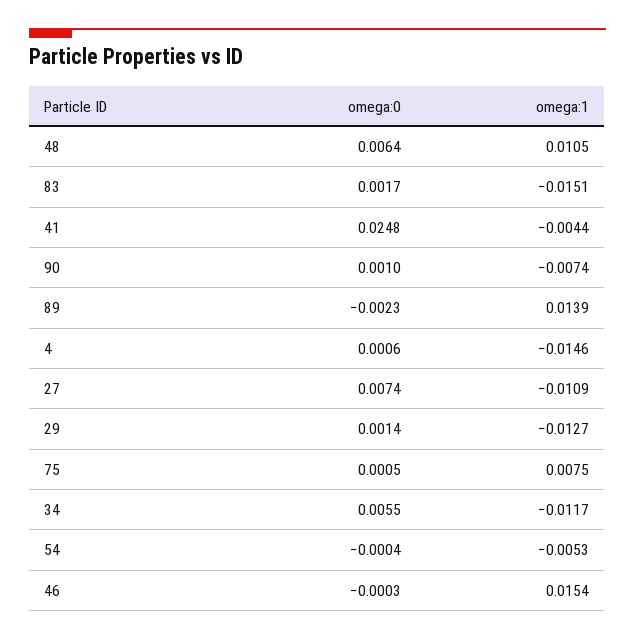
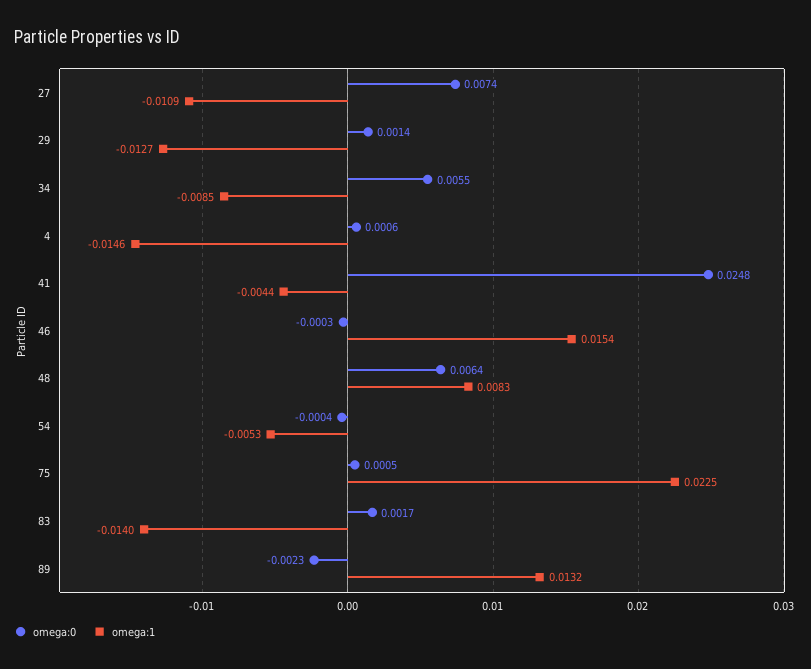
omega:1, 48: 0.0105 -> 0.0083
omega:1, 83: -0.0151 -> -0.014
omega:0, 90: 0.001 -> none
omega:1, 90: -0.0074 -> none
omega:1, 89: 0.0139 -> 0.0132
omega:1, 75: 0.0075 -> 0.0225
omega:1, 34: -0.0117 -> -0.0085

